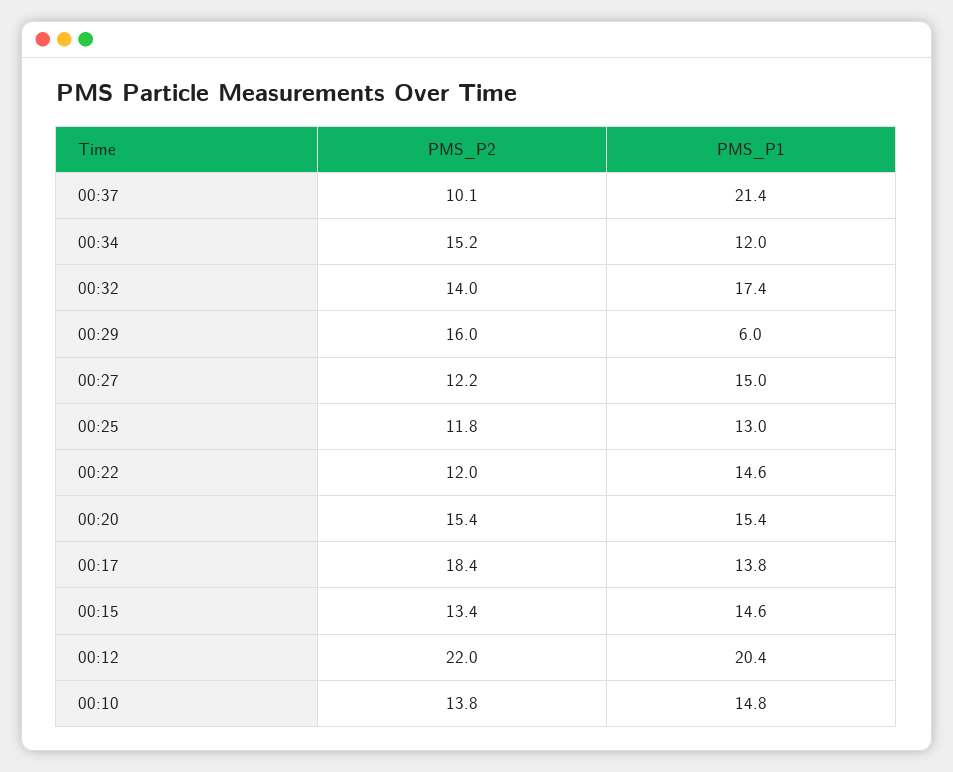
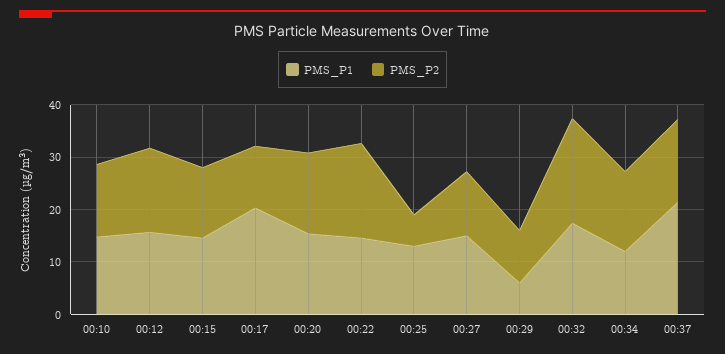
PMS_P2, 00:37: 10.1 -> 16
PMS_P2, 00:32: 14 -> 20
PMS_P2, 00:29: 16 -> 10
PMS_P2, 00:25: 11.8 -> 6
PMS_P2, 00:22: 12 -> 18
PMS_P2, 00:17: 18.4 -> 12
PMS_P1, 00:17: 13.8 -> 20
PMS_P2, 00:12: 22 -> 16
PMS_P1, 00:12: 20.4 -> 16

